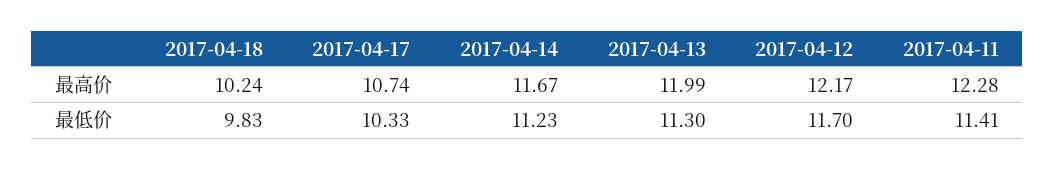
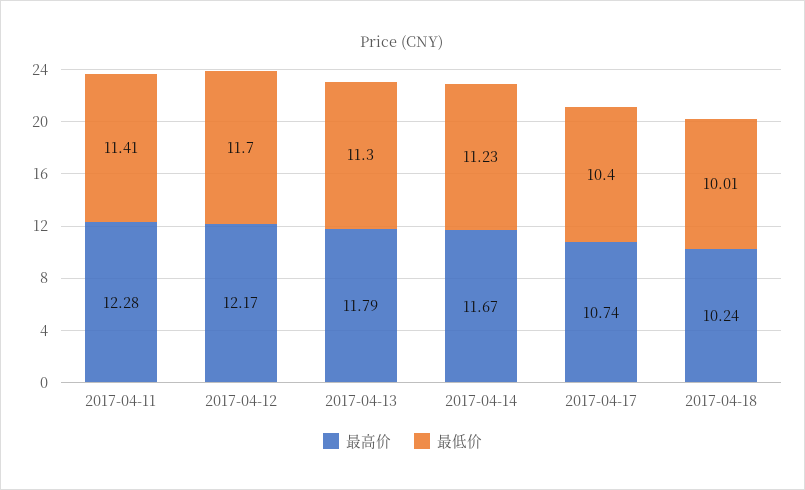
最高价, 2017-04-13: 11.99 -> 11.79
最低价, 2017-04-18: 9.83 -> 10.01
最低价, 2017-04-17: 10.33 -> 10.4

